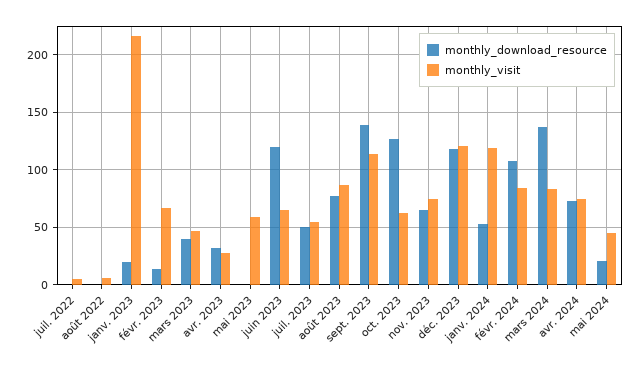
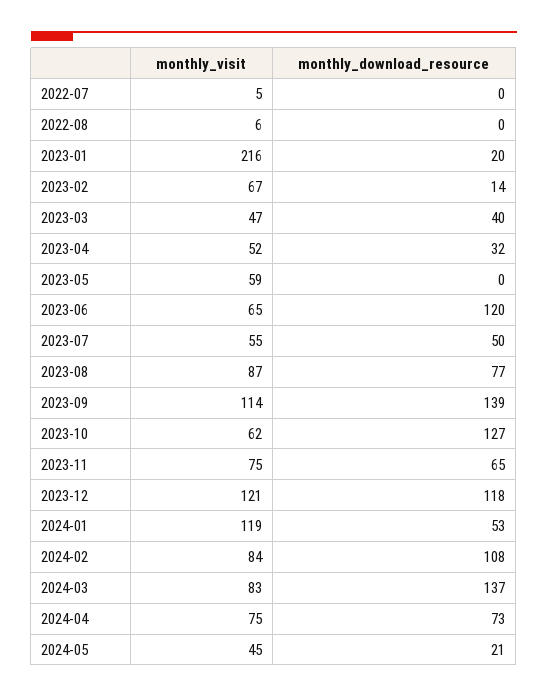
monthly_visit, avr. 2023: 30 -> 52

